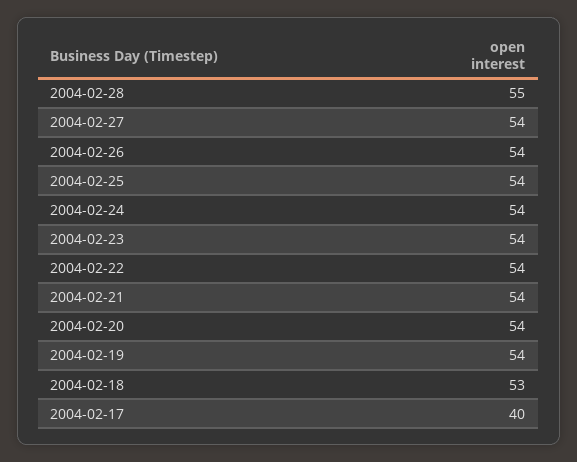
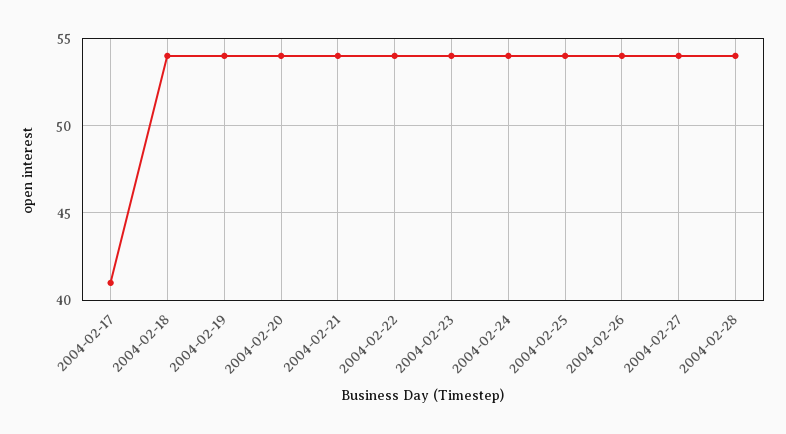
2004-02-28: 55 -> 54
2004-02-18: 53 -> 54
2004-02-17: 40 -> 41

